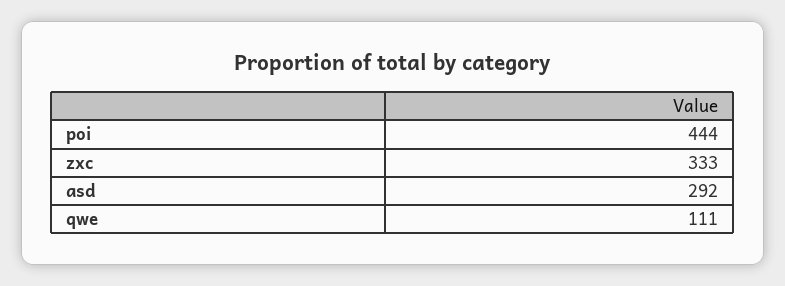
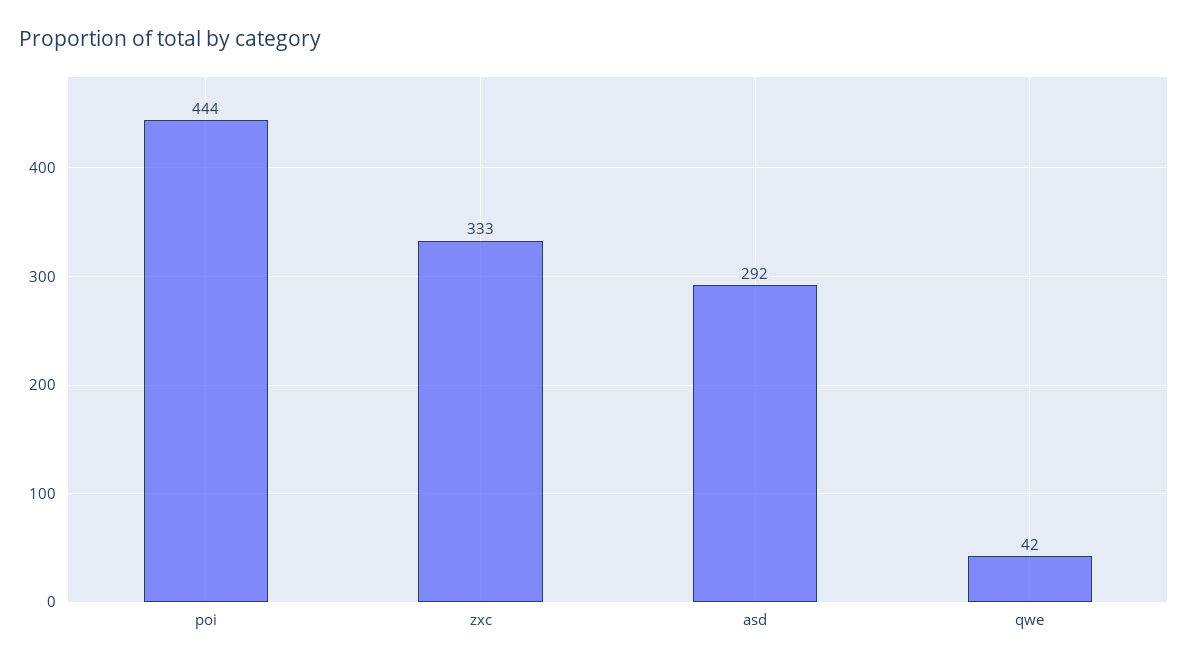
qwe: 111 -> 42

